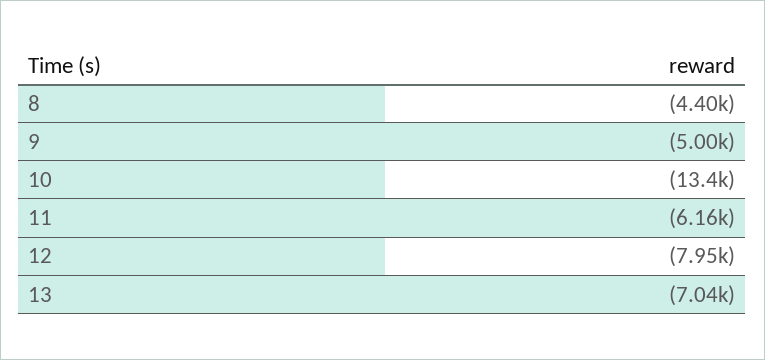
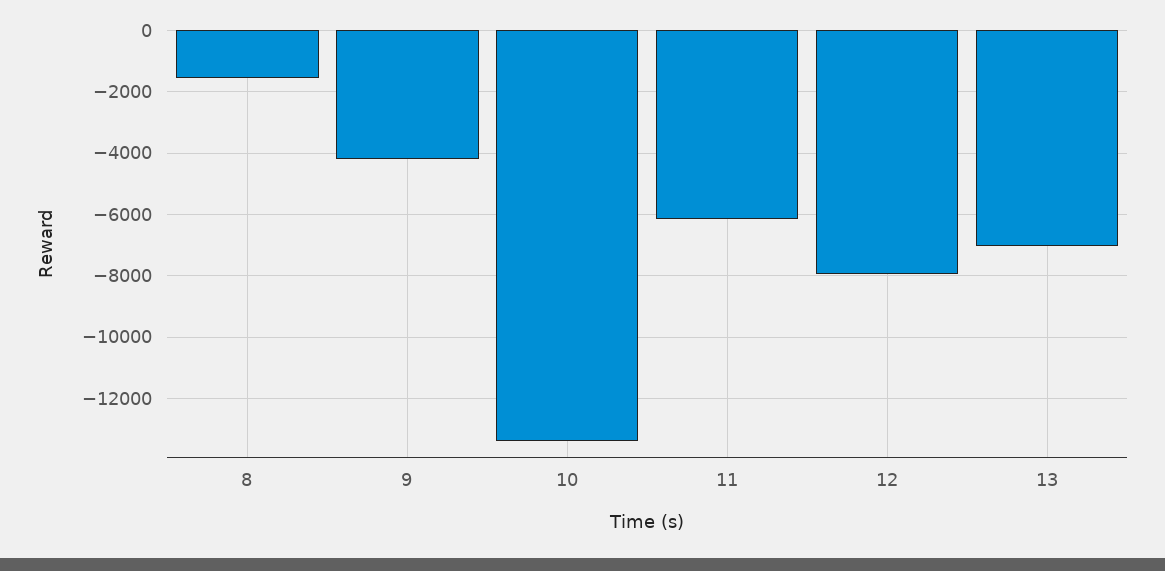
8: -4400 -> -1600
9: -5000 -> -4200

